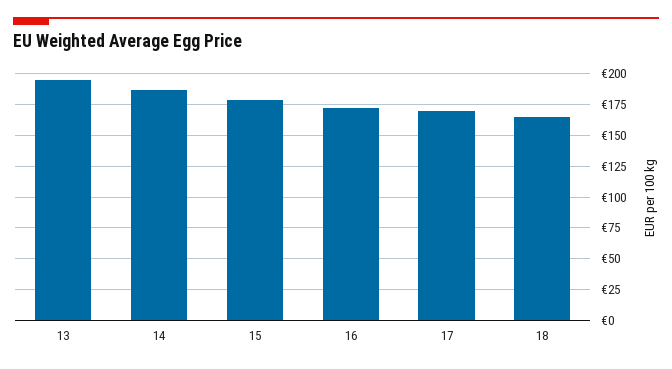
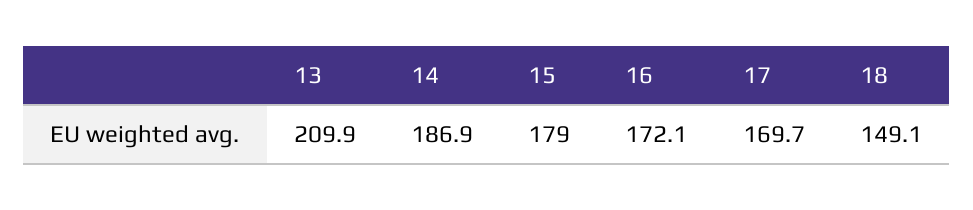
13: 195 -> 209.9
18: 165 -> 149.1

